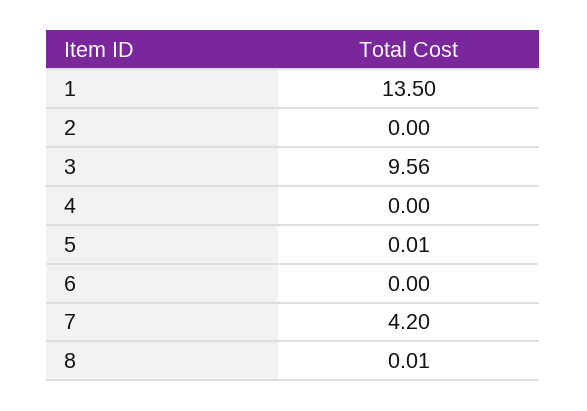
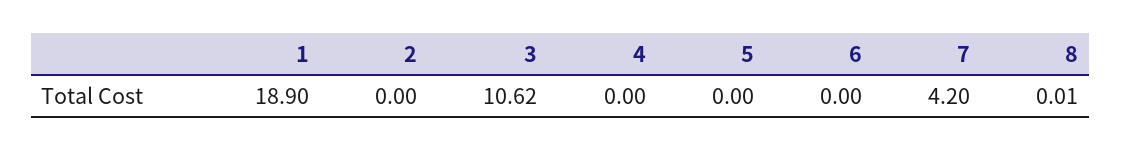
1: 13.5 -> 18.9
3: 9.56 -> 10.62
5: 0.01 -> 0

